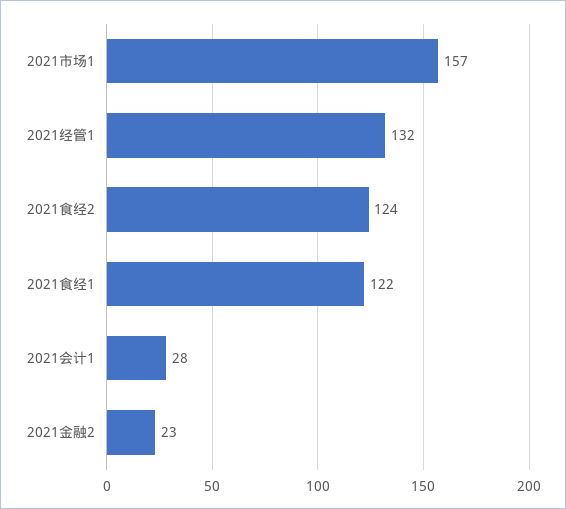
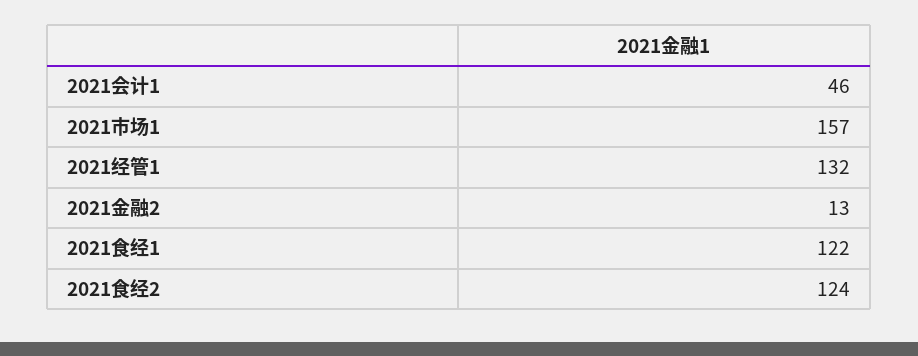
2021会计1: 28 -> 46
2021金融2: 23 -> 13

